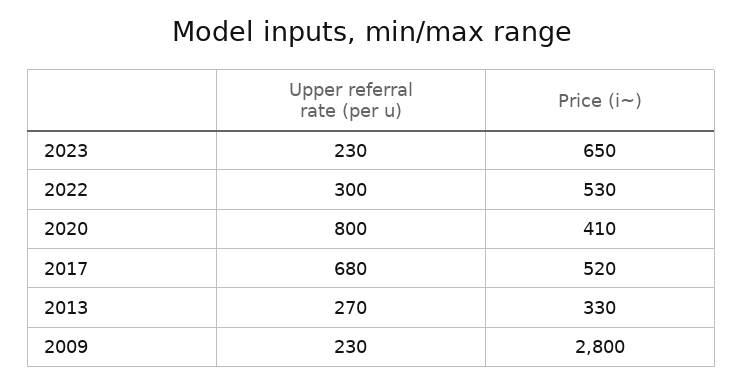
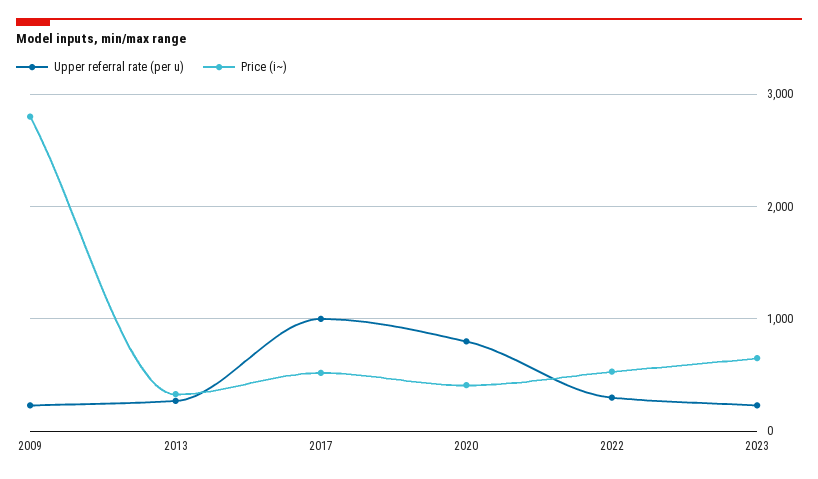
Upper referral rate (per u), 2017: 680 -> 1000

